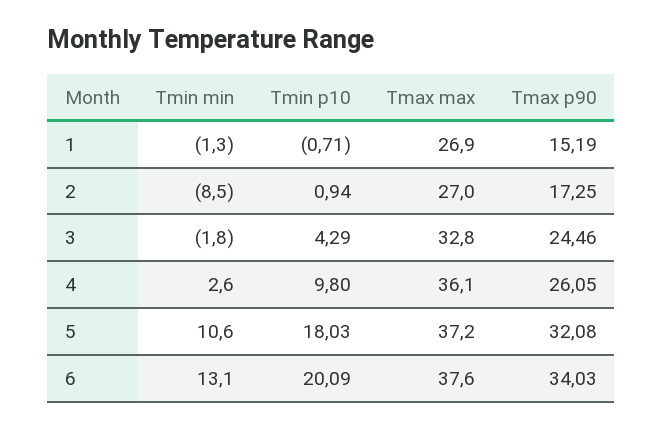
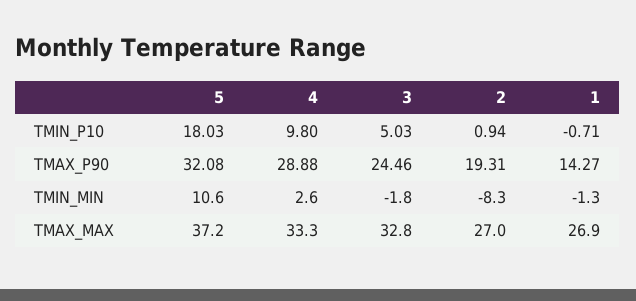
Tmax p90, 1: 15.19 -> 14.27
Tmin min, 2: -8.5 -> -8.3
Tmax p90, 2: 17.25 -> 19.31
Tmin p10, 3: 4.29 -> 5.03
Tmax max, 4: 36.1 -> 33.3
Tmax p90, 4: 26.05 -> 28.88
Tmin min, 6: 13.1 -> none
Tmin p10, 6: 20.09 -> none
Tmax max, 6: 37.6 -> none
Tmax p90, 6: 34.03 -> none

